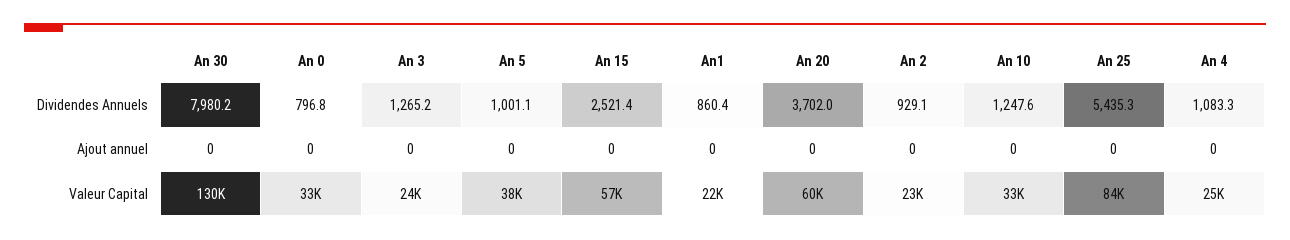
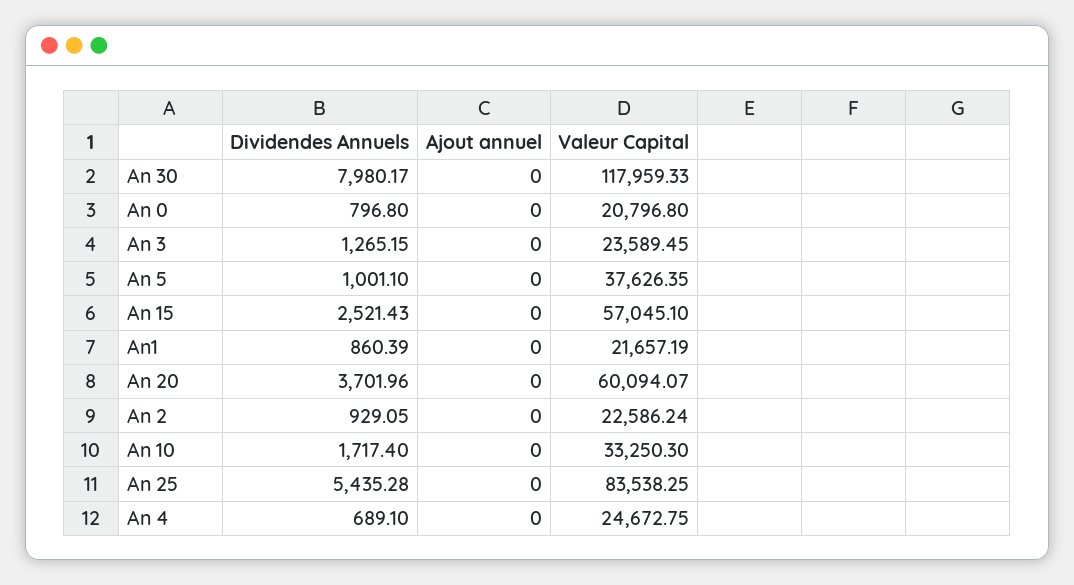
An 10, Dividendes Annuels: 1247.6 -> 1717.4
An 4, Dividendes Annuels: 1083.3 -> 689.1
An 30, Valeur Capital: 130000 -> 117959.33
An 0, Valeur Capital: 33000 -> 20796.8

